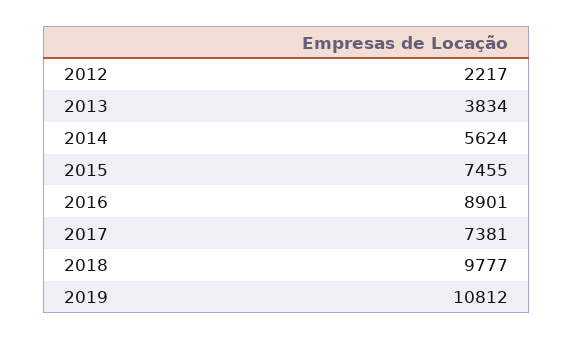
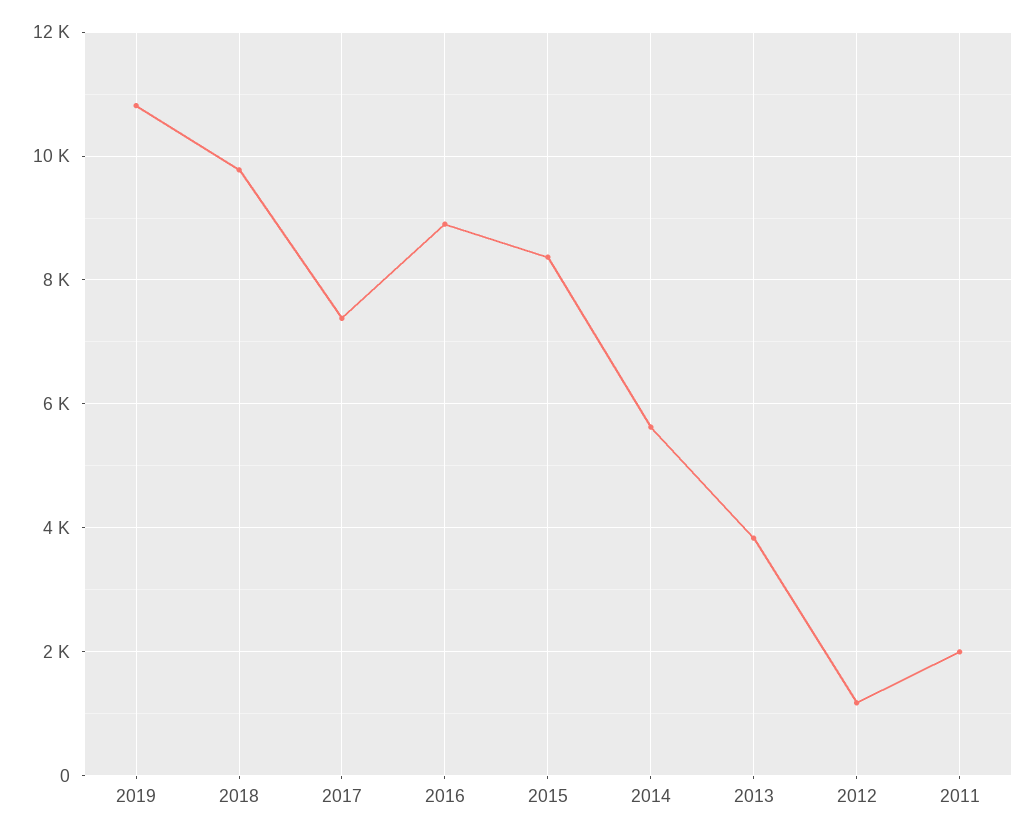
2012: 2217 -> 1200
2015: 7455 -> 8400
2011: none -> 2000

